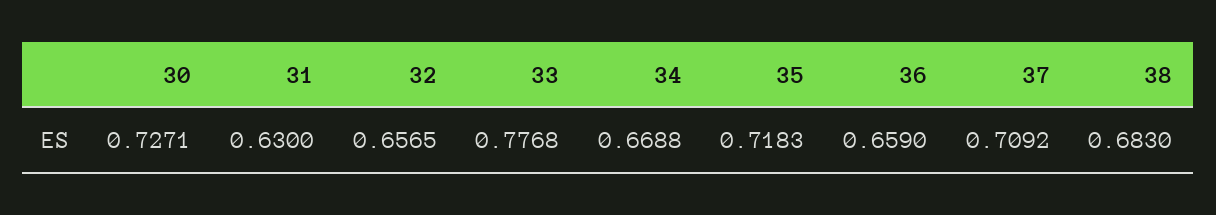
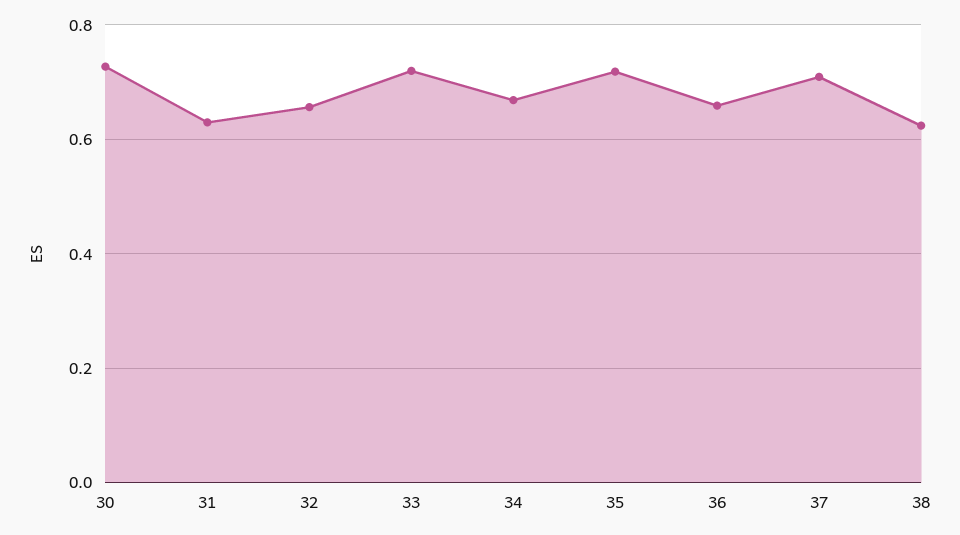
33: 0.7768 -> 0.72
38: 0.683 -> 0.62

